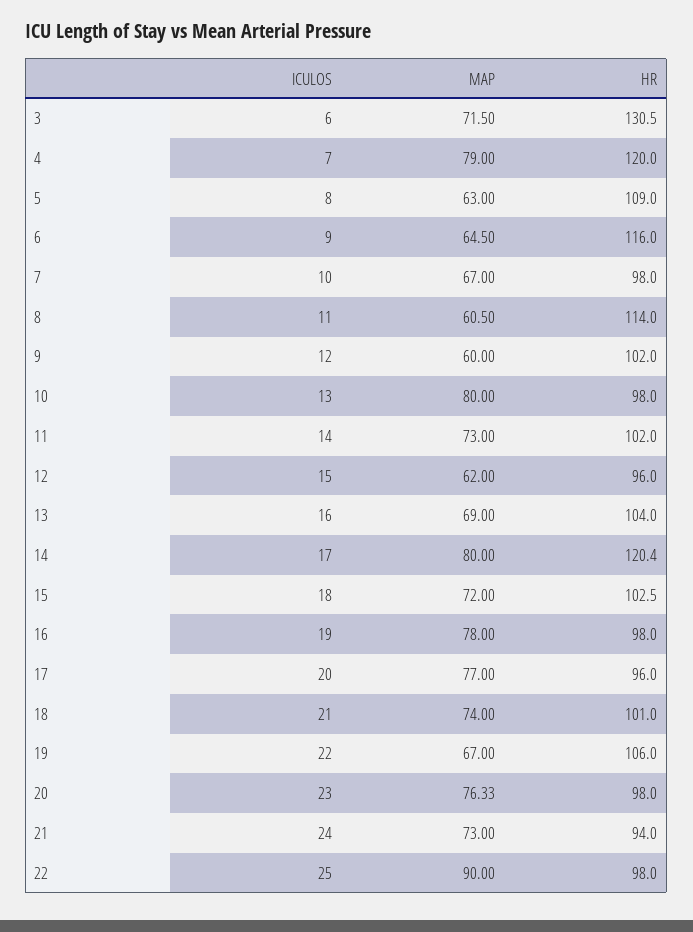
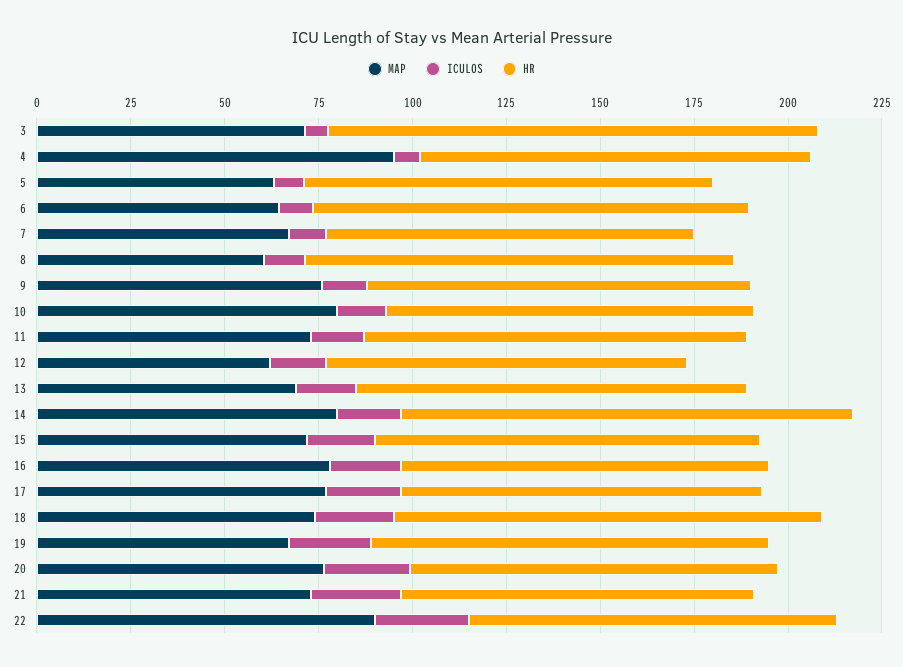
MAP, 4: 79 -> 95
HR, 4: 120 -> 105
MAP, 9: 60 -> 75
HR, 18: 101 -> 115

